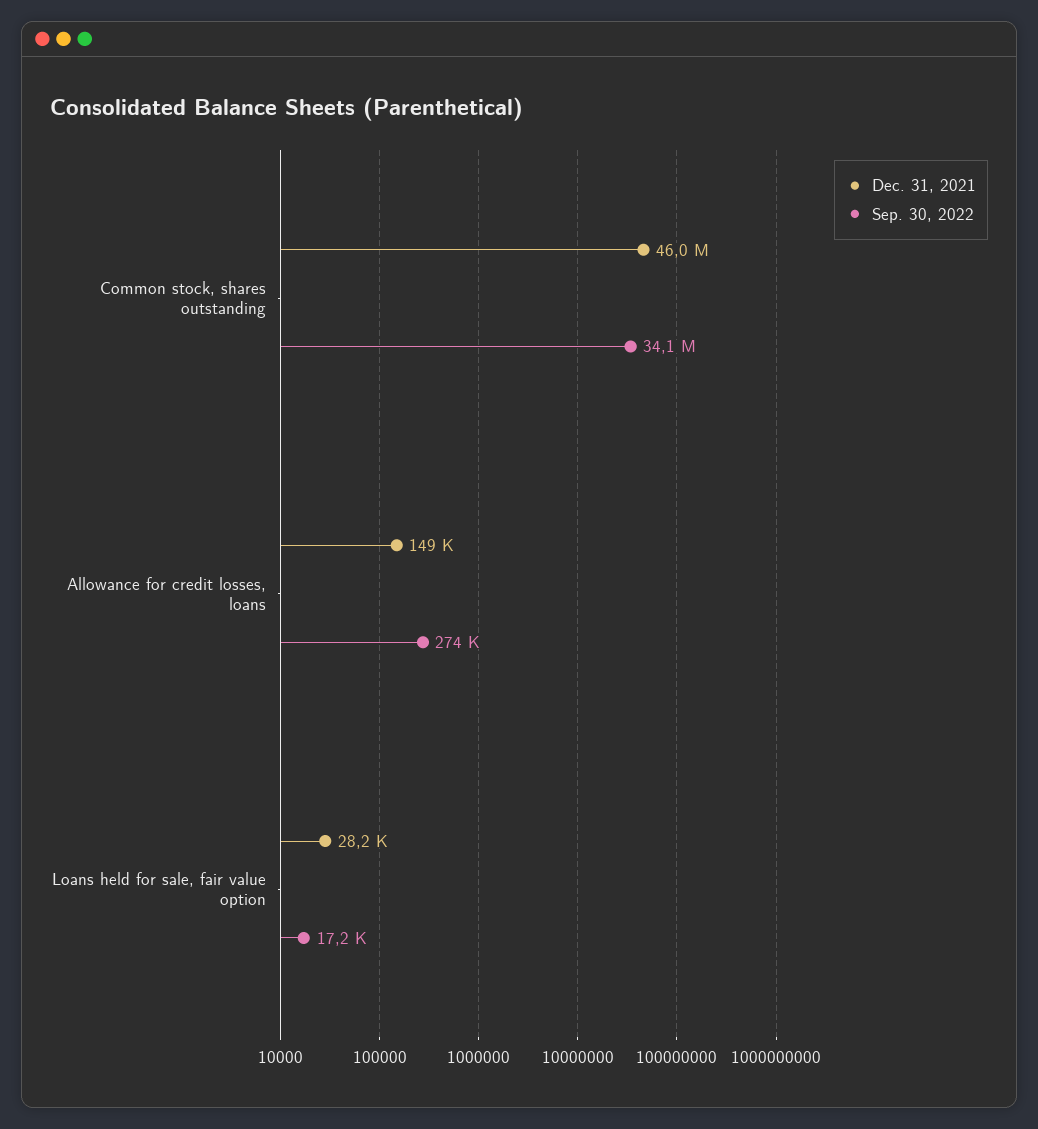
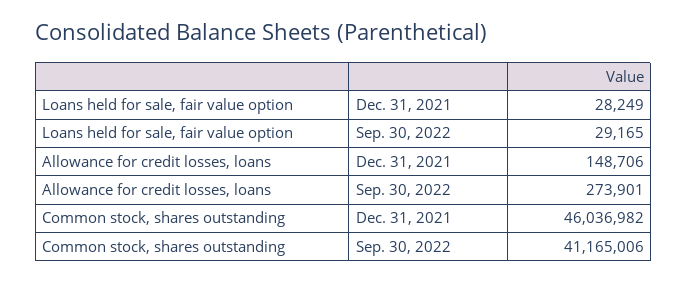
Sep. 30, 2022, Common stock, shares outstanding: 34100000 -> 41165006
Sep. 30, 2022, Loans held for sale, fair value option: 17200 -> 29165

